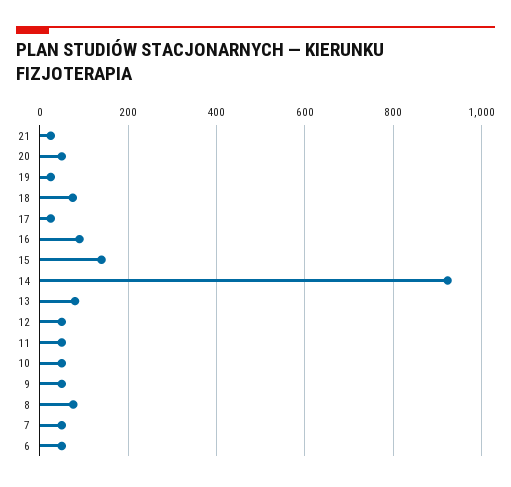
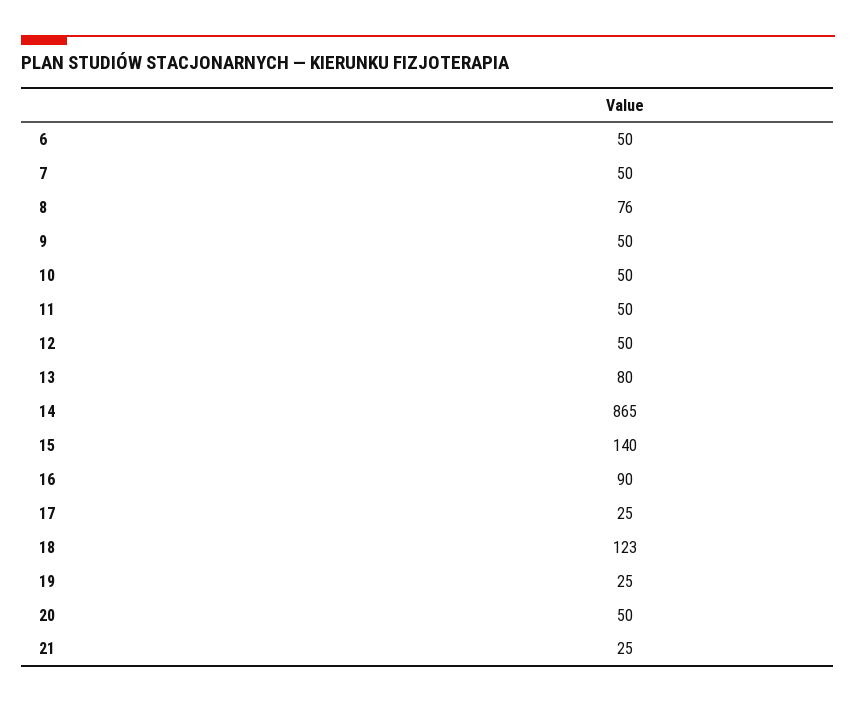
18: 80 -> 123
14: 920 -> 865

